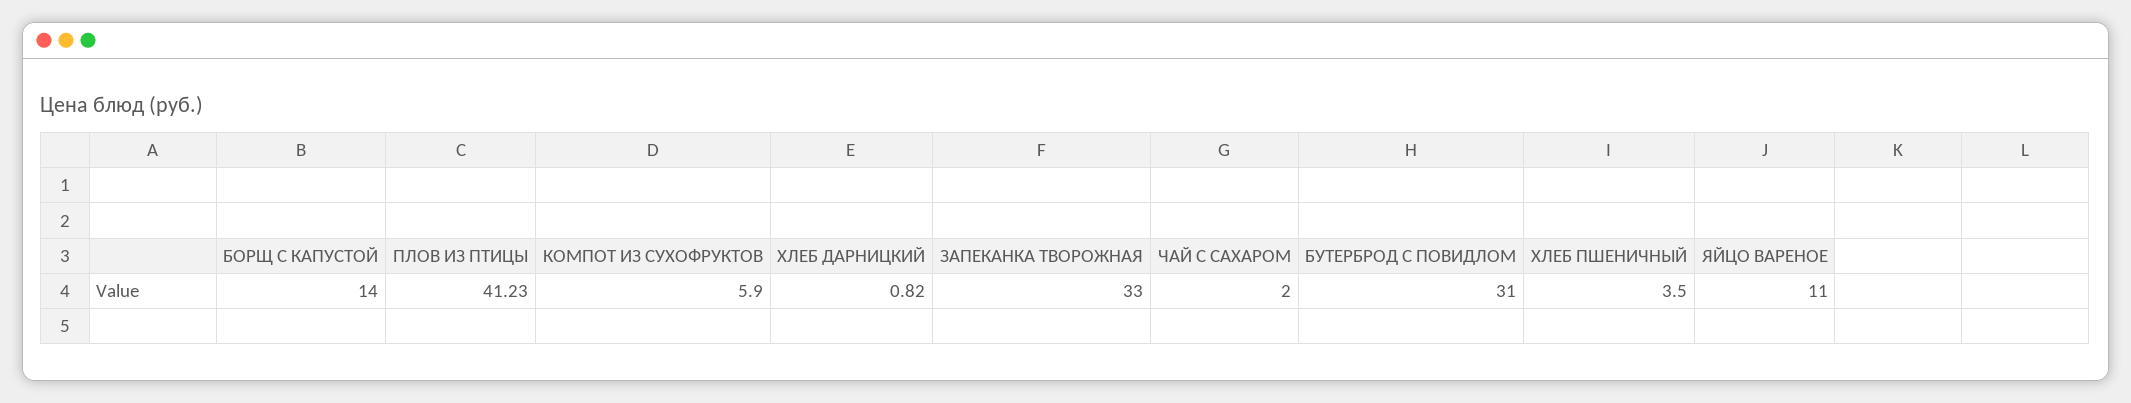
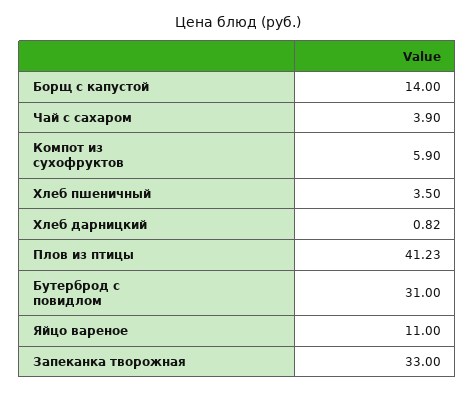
ЧАЙ С САХАРОМ: 2 -> 3.9

